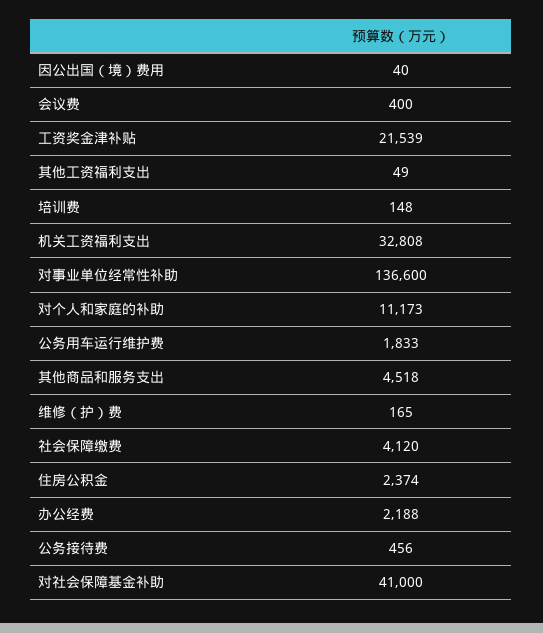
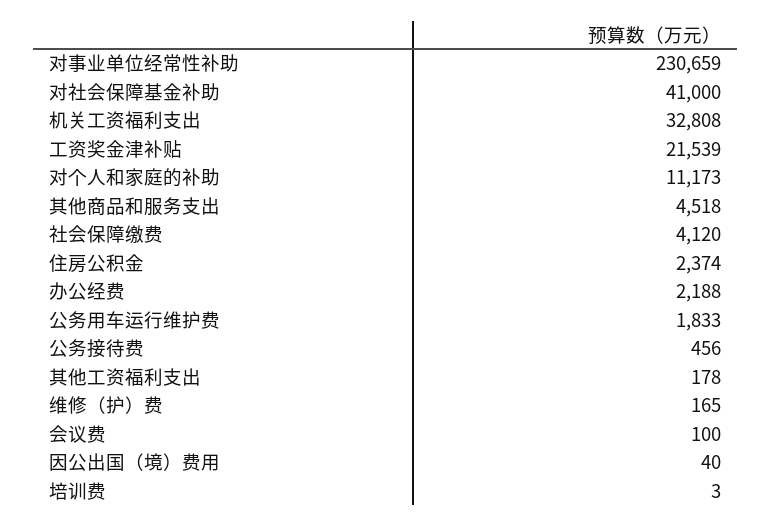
会议费: 400 -> 100
其他工资福利支出: 49 -> 178
培训费: 148 -> 3
对事业单位经常性补助: 136600 -> 230659

